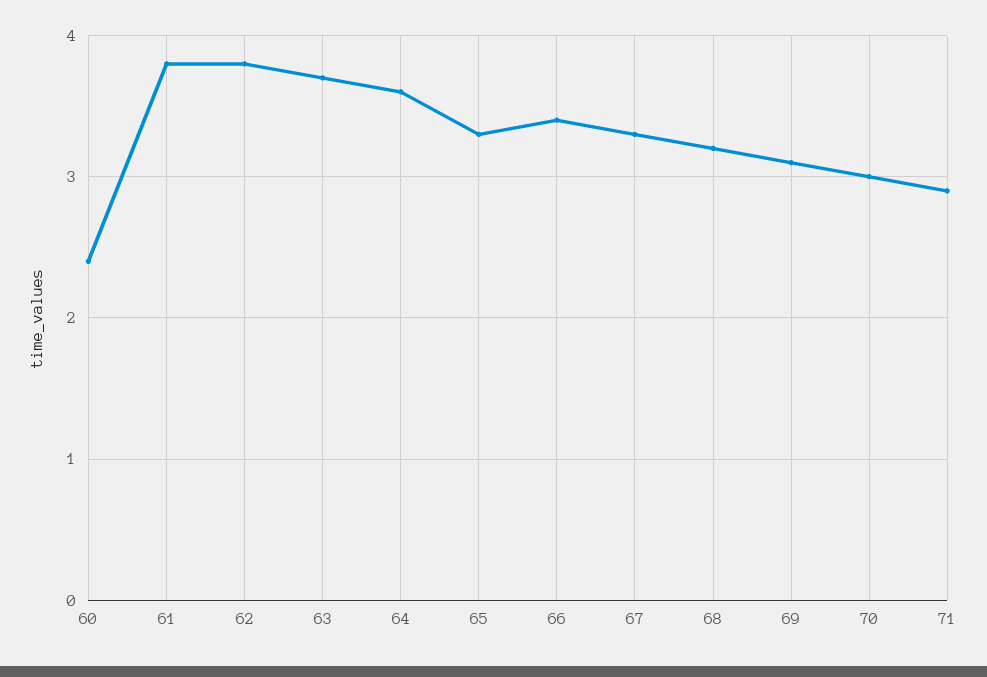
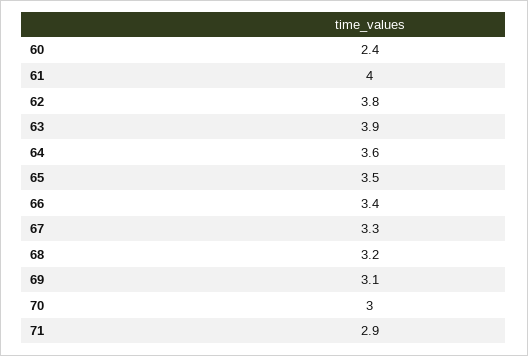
61: 3.8 -> 4
63: 3.7 -> 3.9
65: 3.3 -> 3.5

